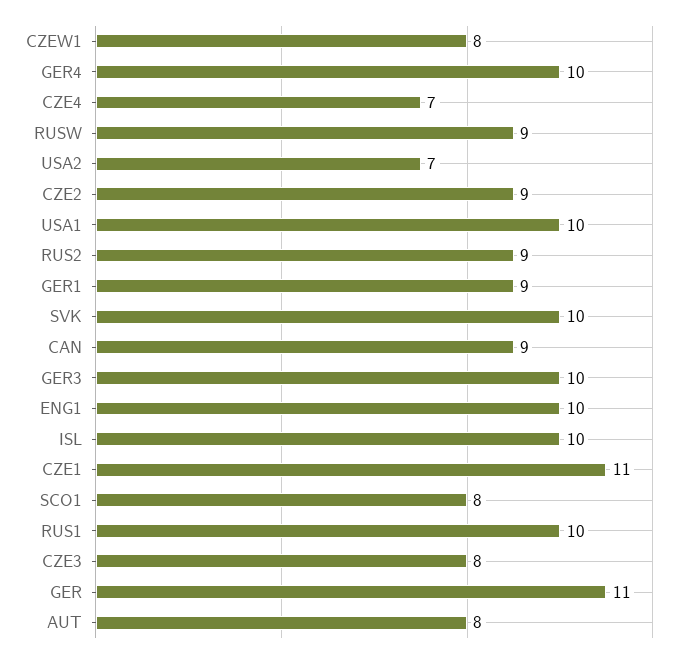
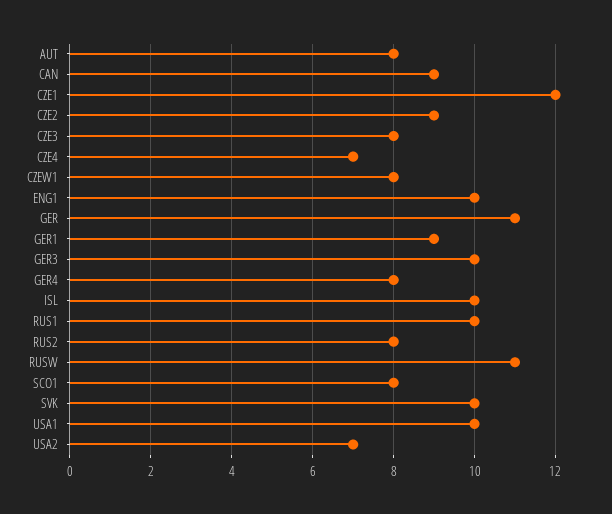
GER4: 10 -> 8
RUSW: 9 -> 11
RUS2: 9 -> 8
CZE1: 11 -> 12

